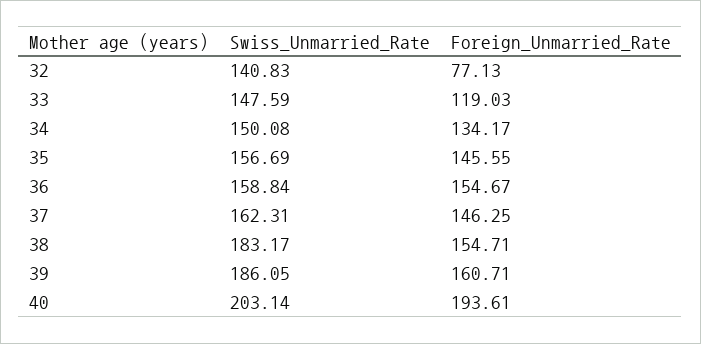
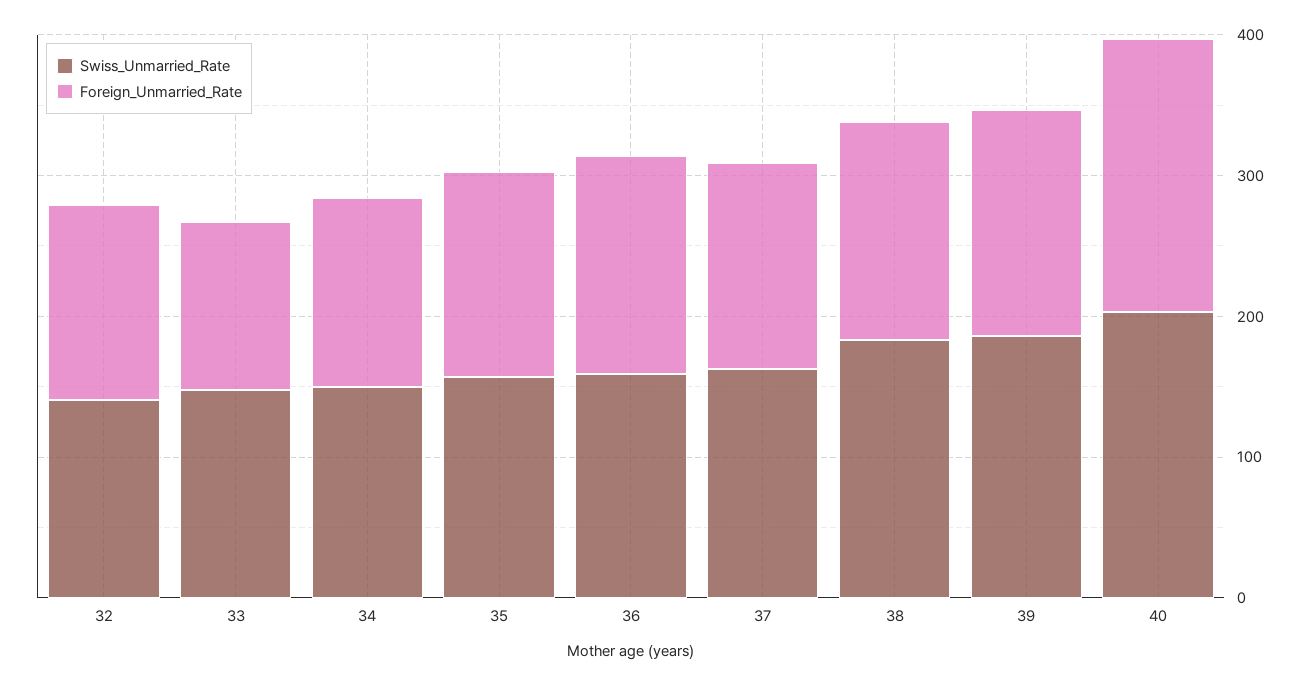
Foreign_Unmarried_Rate, 32: 77.13 -> 140

